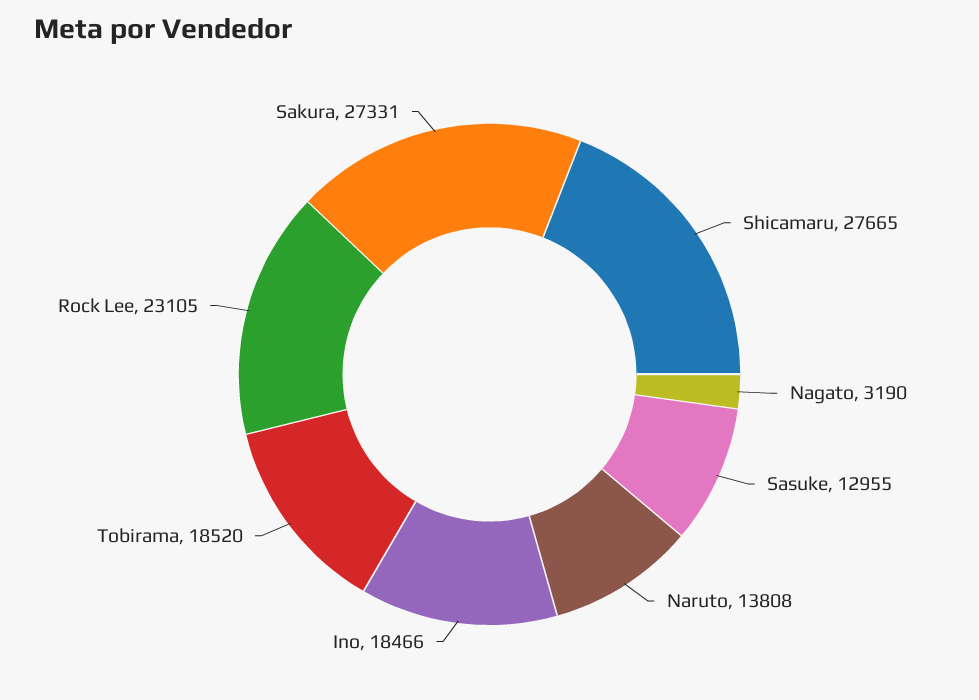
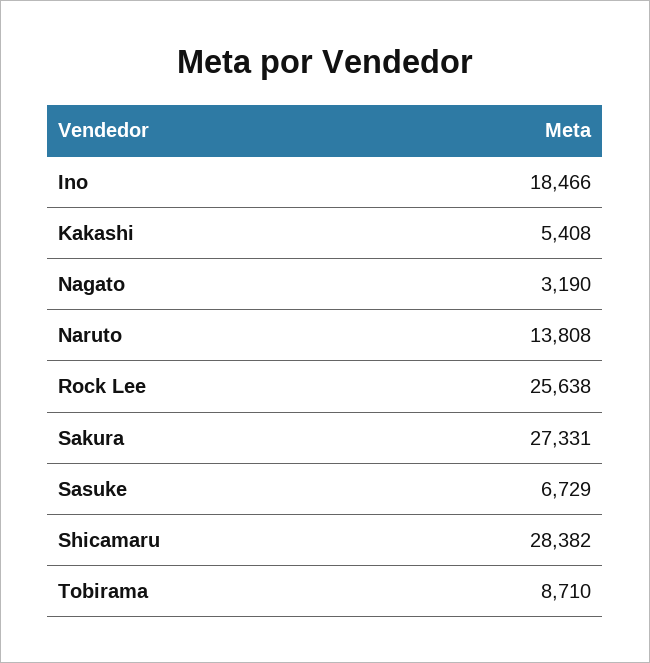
Shicamaru: 27665 -> 28382
Sasuke: 12955 -> 6729
Tobirama: 18520 -> 8710
Rock Lee: 23105 -> 25638
Kakashi: none -> 5408

